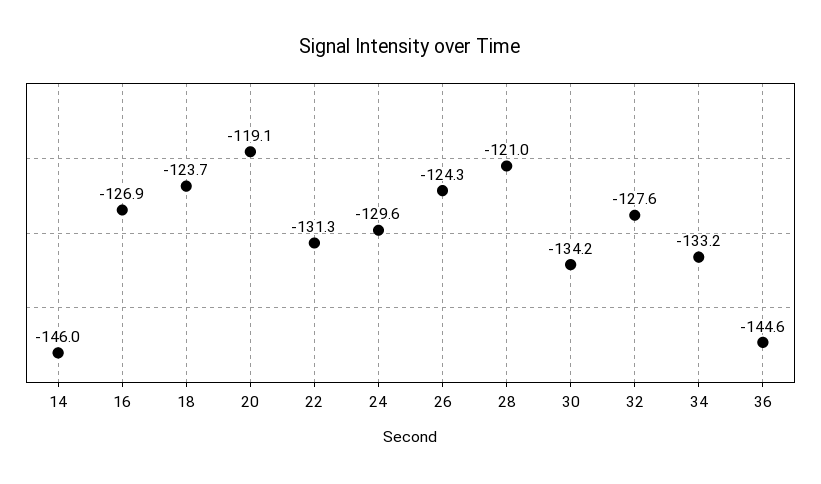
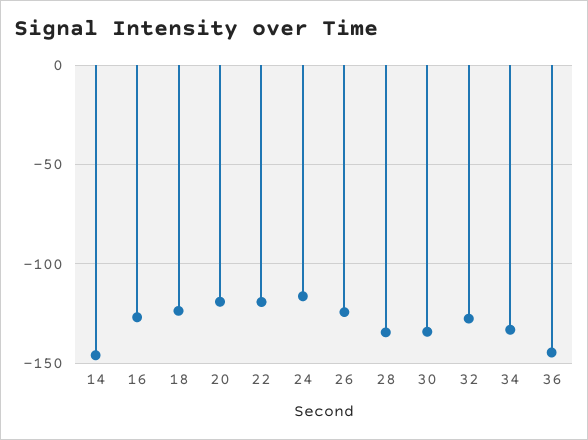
22: -131.3 -> -120
24: -129.6 -> -115
28: -121 -> -135

